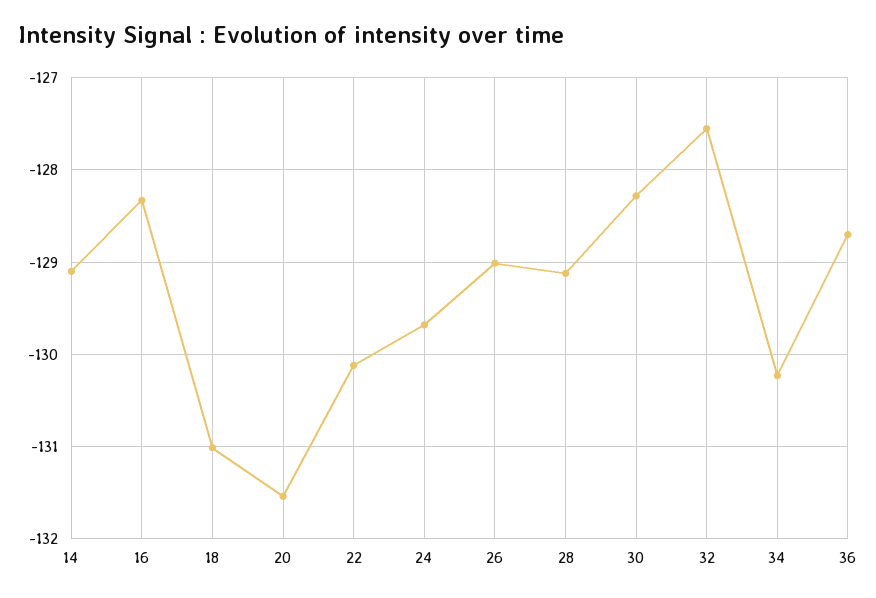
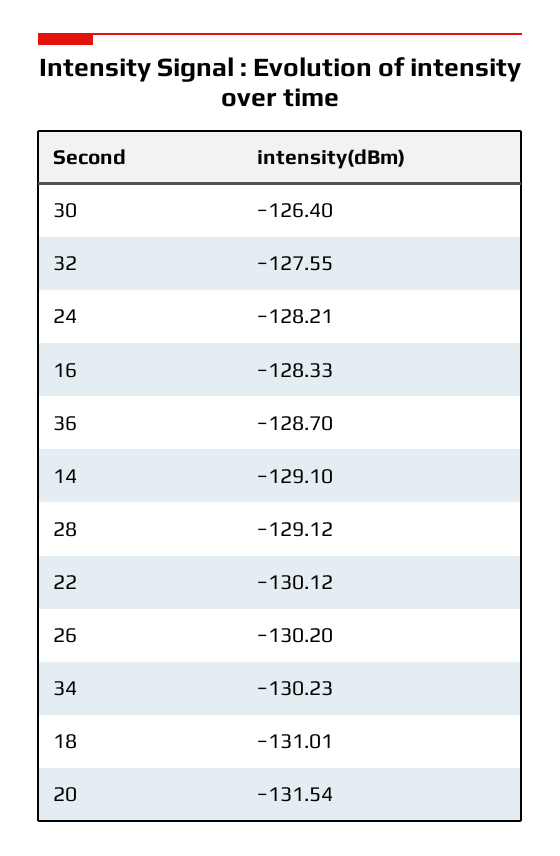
24: -129.7 -> -128.21
26: -129 -> -130.2
30: -128.3 -> -126.4

